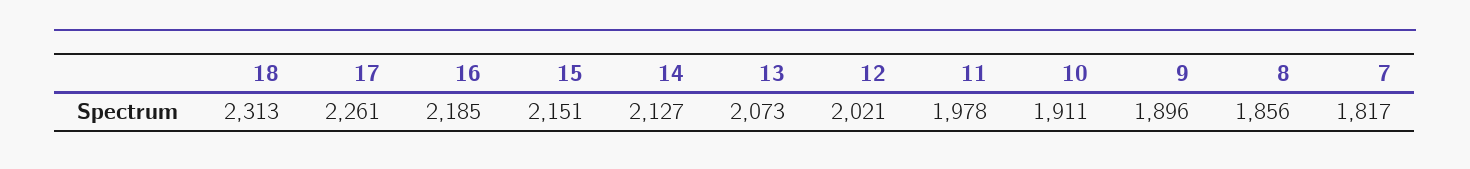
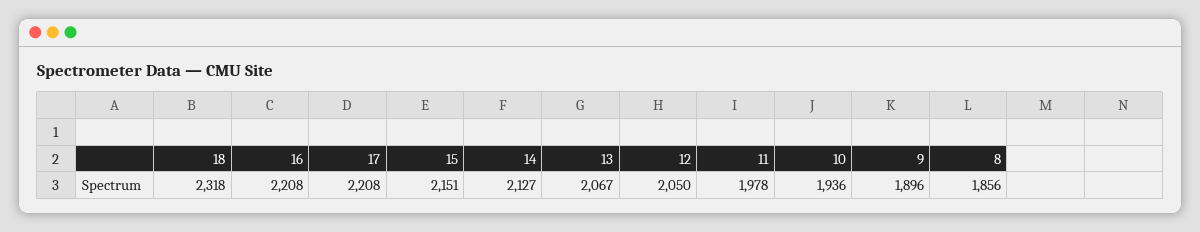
18: 2313 -> 2318
17: 2261 -> 2208
16: 2185 -> 2208
13: 2073 -> 2067
12: 2021 -> 2050
10: 1911 -> 1936
7: 1817 -> none

